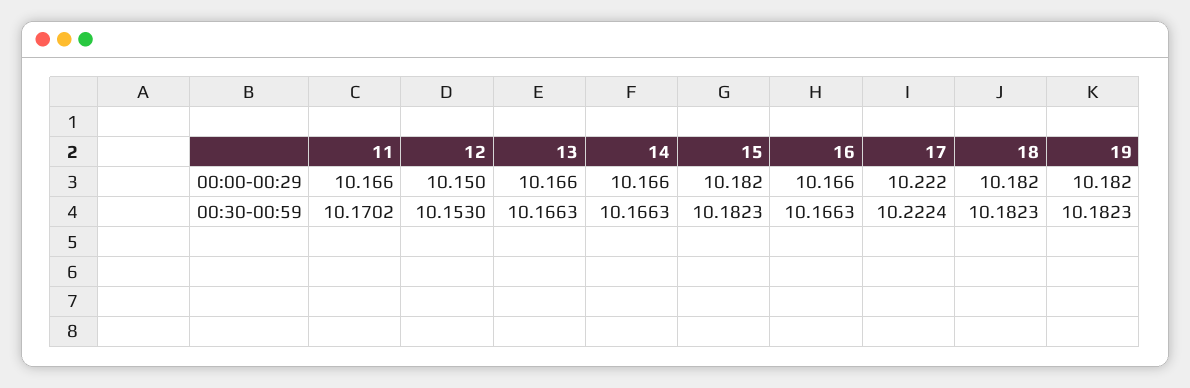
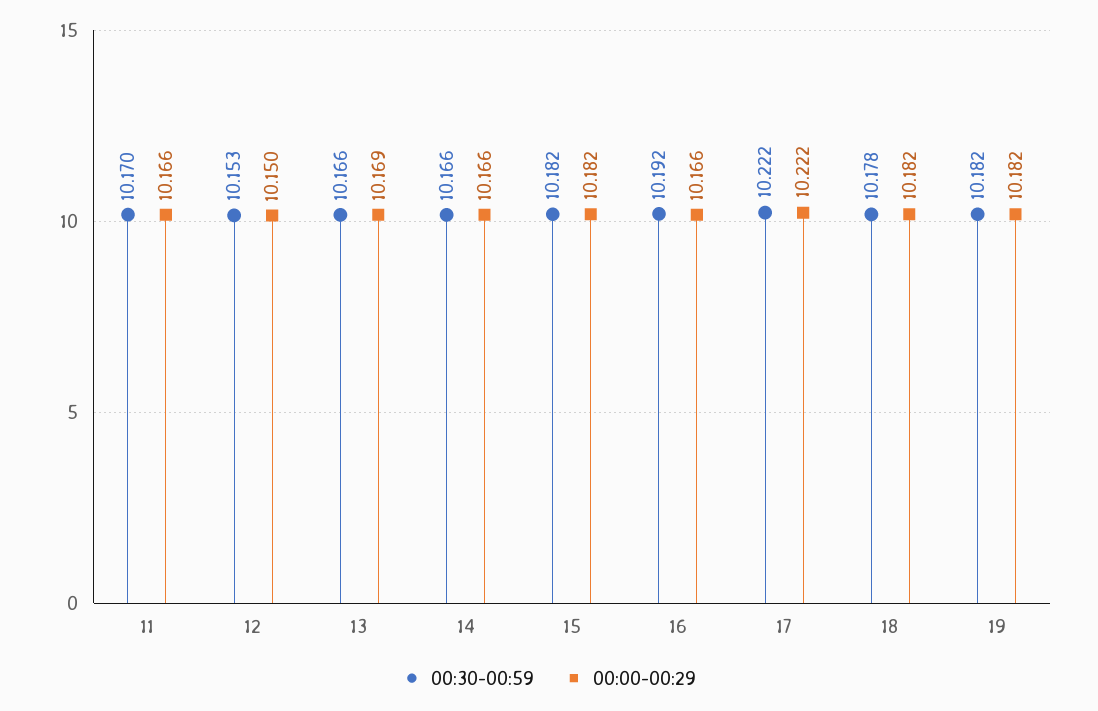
00:00-00:29, 13: 10.166 -> 10.169
00:30-00:59, 16: 10.1663 -> 10.192
00:30-00:59, 18: 10.1823 -> 10.178

